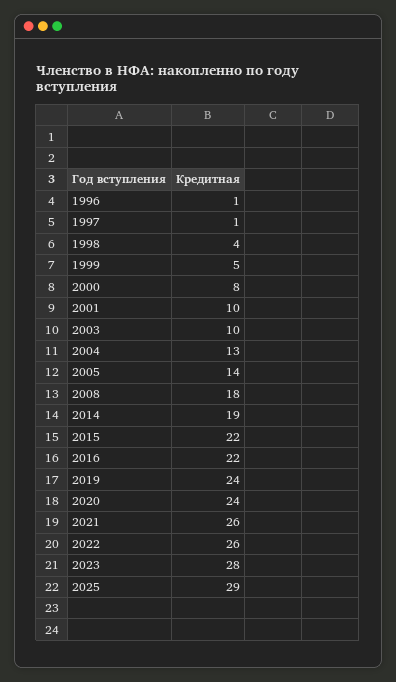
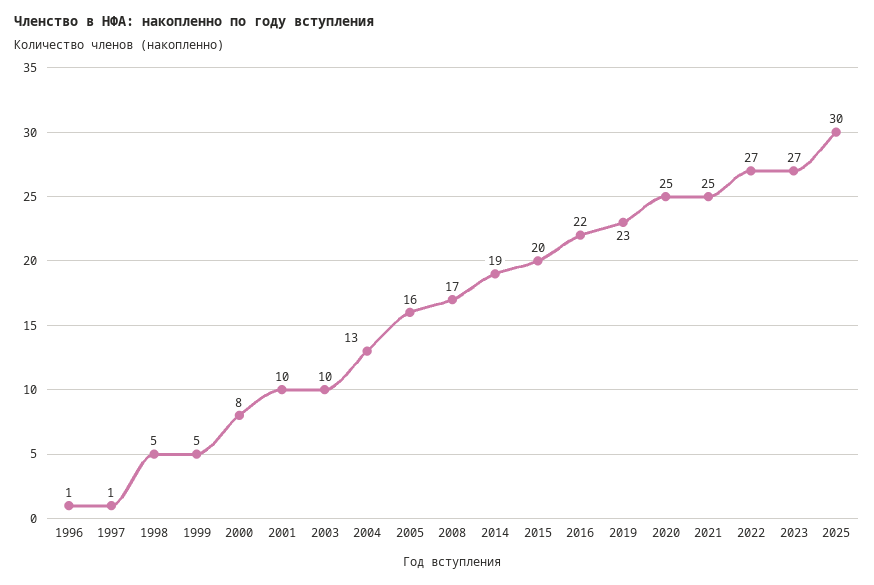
1998: 4 -> 5
2005: 14 -> 16
2008: 18 -> 17
2015: 22 -> 20
2019: 24 -> 23
2020: 24 -> 25
2021: 26 -> 25
2022: 26 -> 27
2023: 28 -> 27
2025: 29 -> 30

